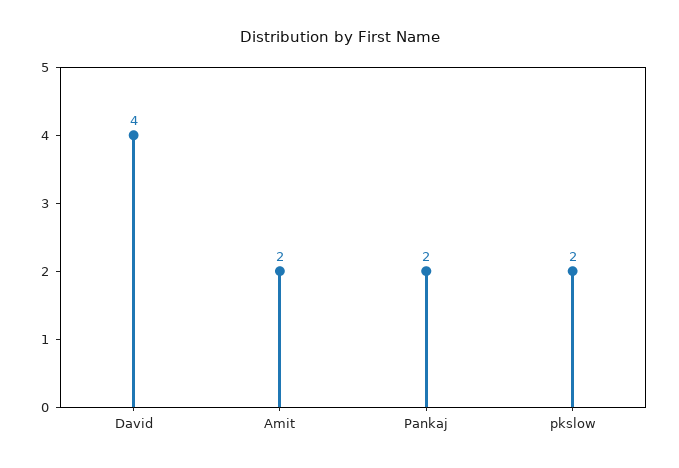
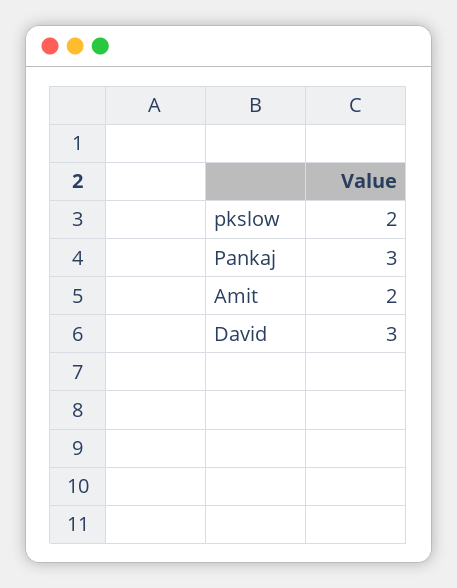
David: 4 -> 3
Pankaj: 2 -> 3

